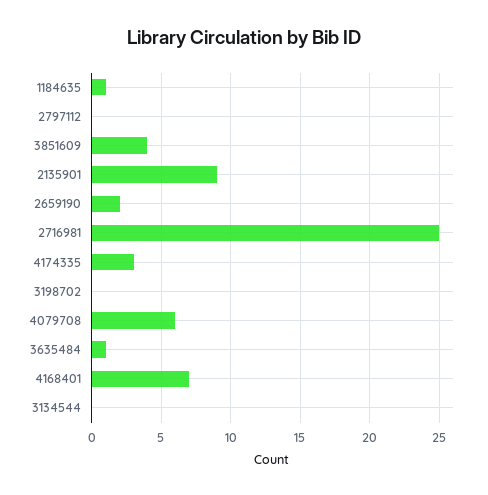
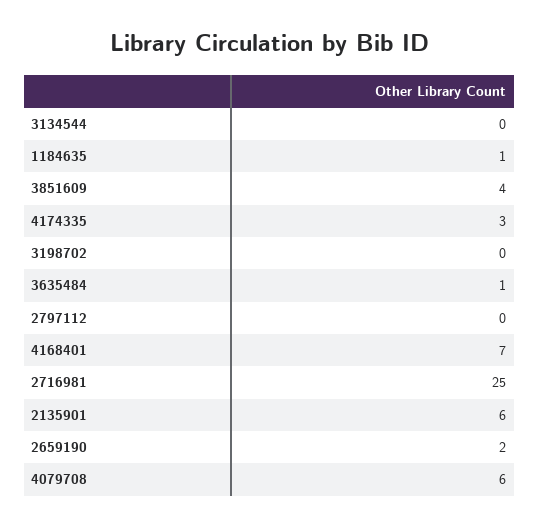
2135901: 9 -> 6

